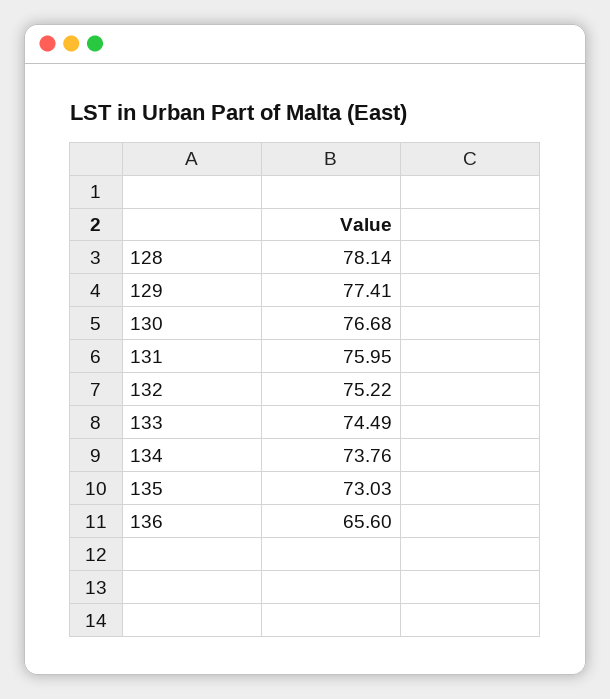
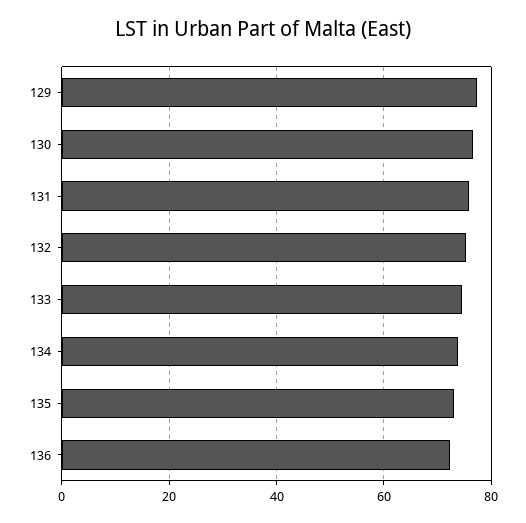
128: 78.14 -> none
136: 65.6 -> 72

